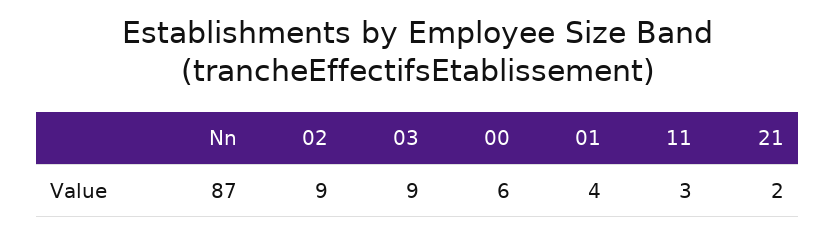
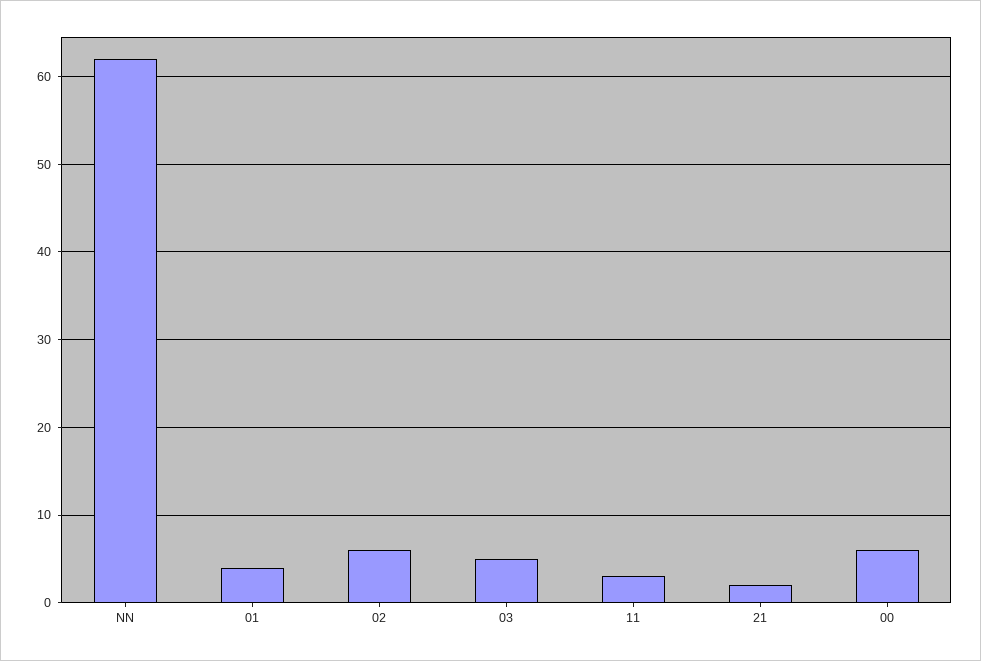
Nn: 87 -> 62
02: 9 -> 6
03: 9 -> 5

